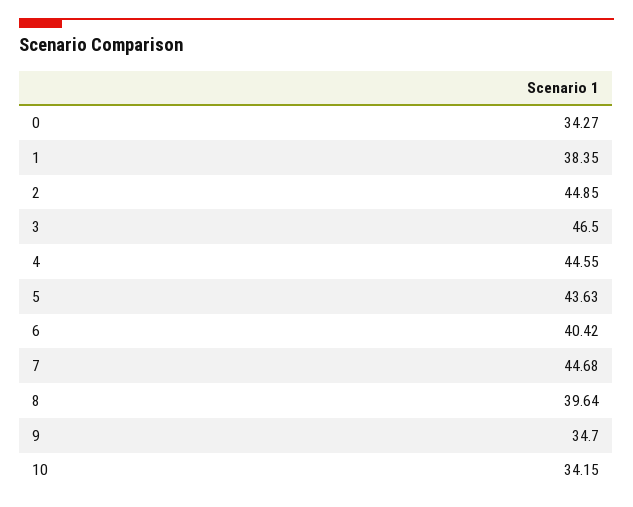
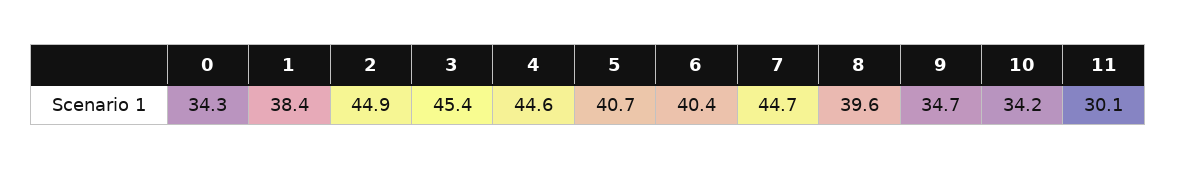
3: 46.5 -> 45.4
5: 43.63 -> 40.7
11: none -> 30.1

